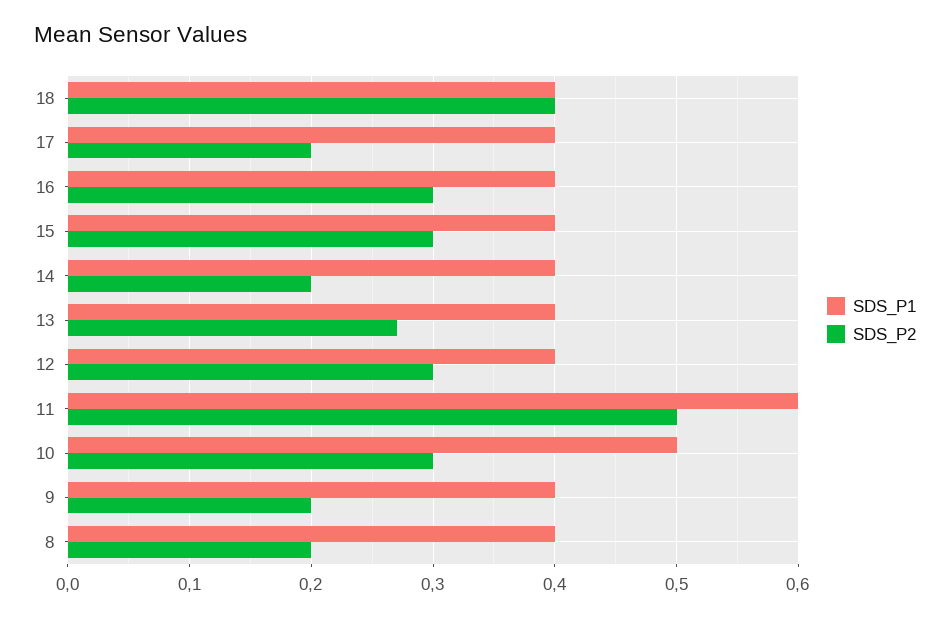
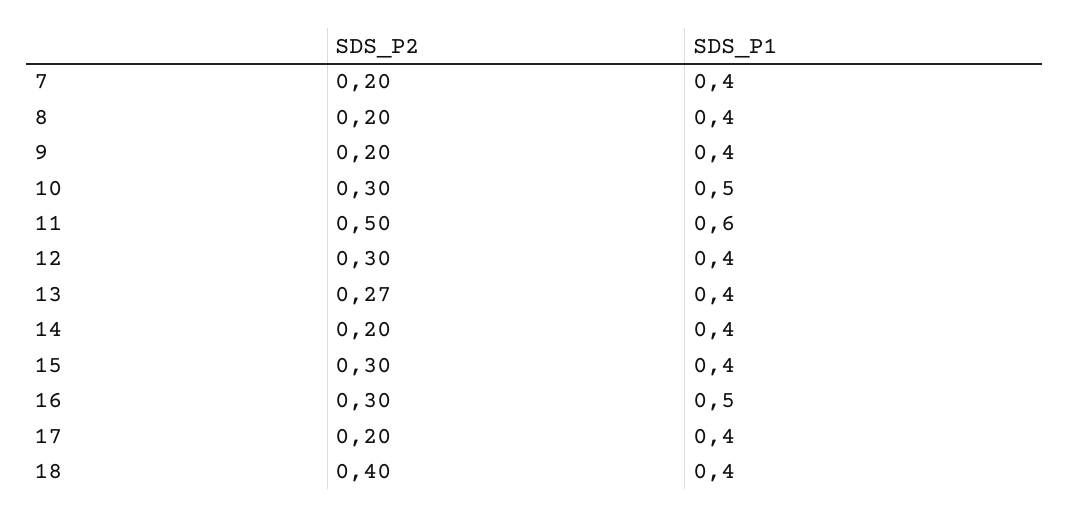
SDS_P1, 16: 0.4 -> 0.5
SDS_P2, 7: none -> 0.2
SDS_P1, 7: none -> 0.4

